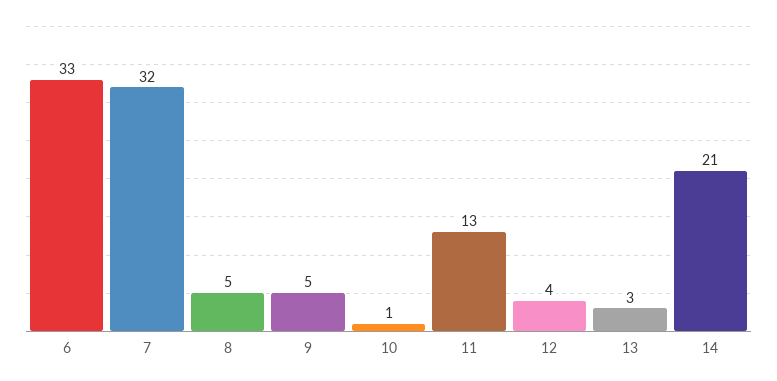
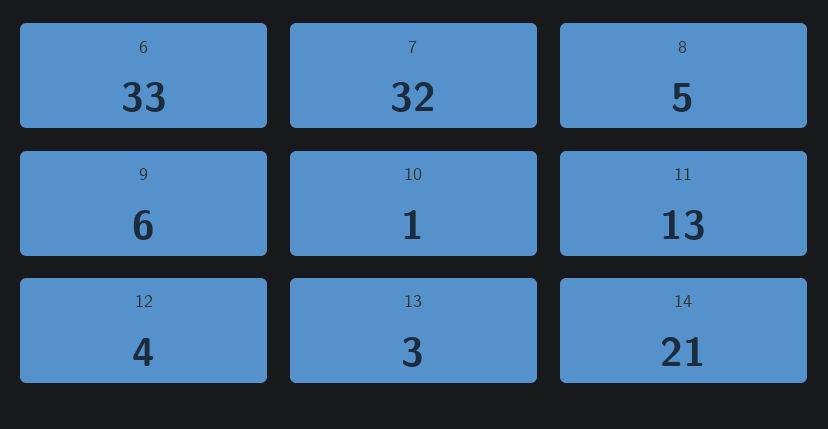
9: 5 -> 6

